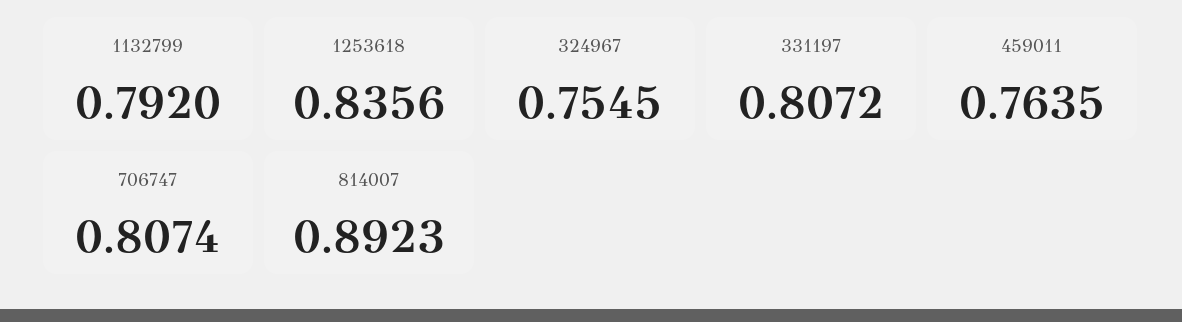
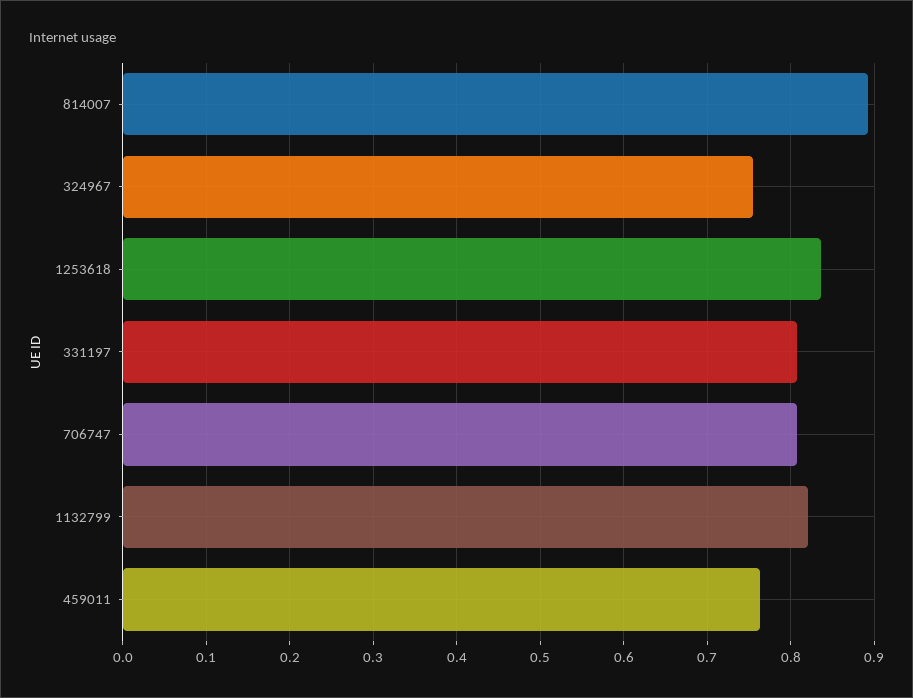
1132799: 0.792 -> 0.82

